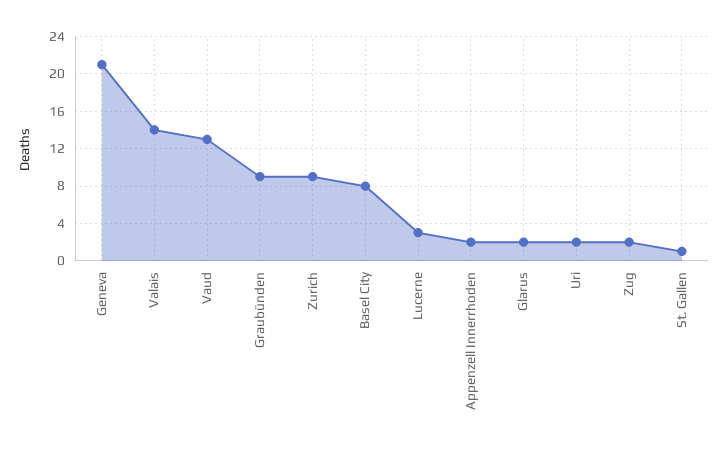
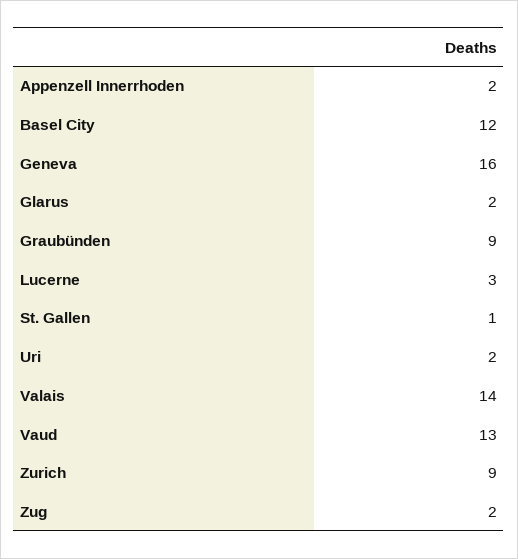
Geneva: 21 -> 16
Basel City: 8 -> 12

